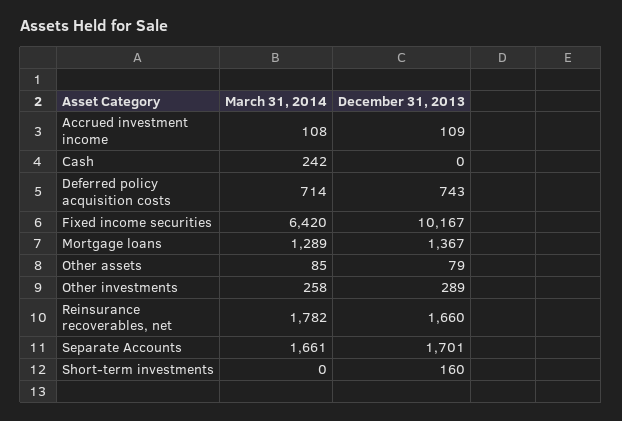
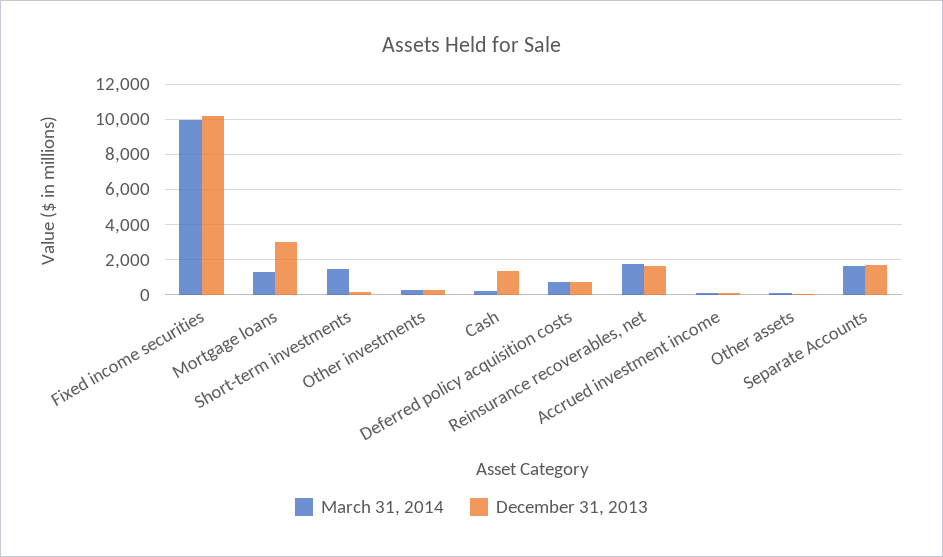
December 31, 2013, Cash: 0 -> 1500
March 31, 2014, Fixed income securities: 6420 -> 10000
December 31, 2013, Mortgage loans: 1367 -> 3000
March 31, 2014, Short-term investments: 0 -> 1500

